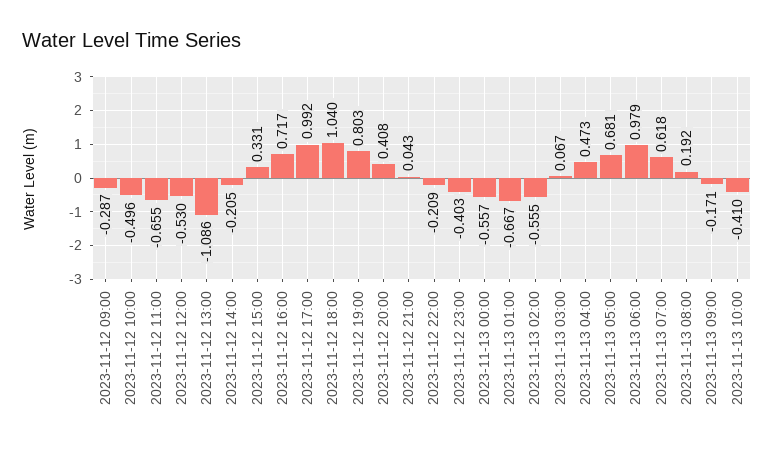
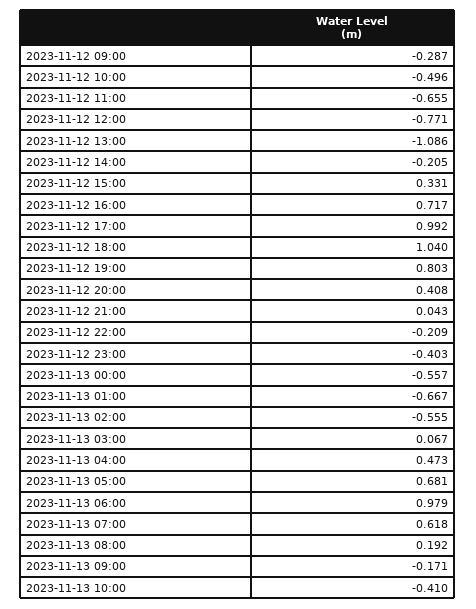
2023-11-12 12:00: -0.53 -> -0.771

